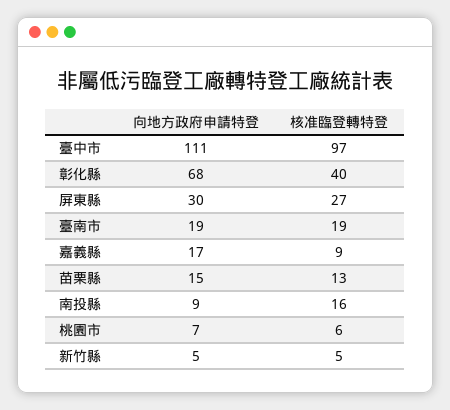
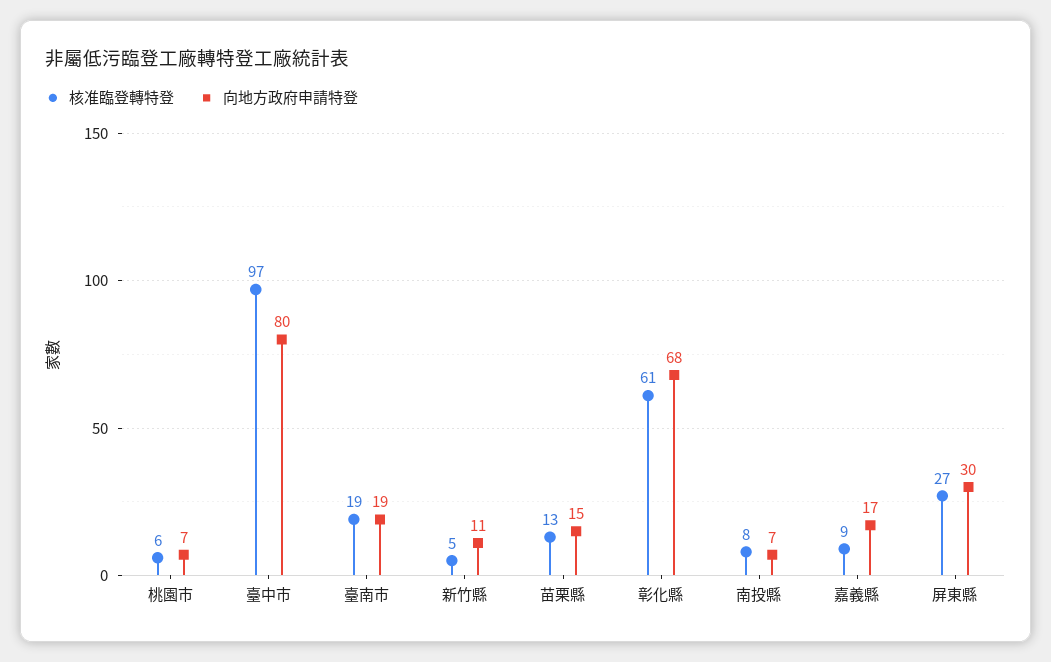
向地方政府申請特登, 臺中市: 111 -> 80
核准臨登轉特登, 彰化縣: 40 -> 61
向地方政府申請特登, 南投縣: 9 -> 7
核准臨登轉特登, 南投縣: 16 -> 8
向地方政府申請特登, 新竹縣: 5 -> 11

